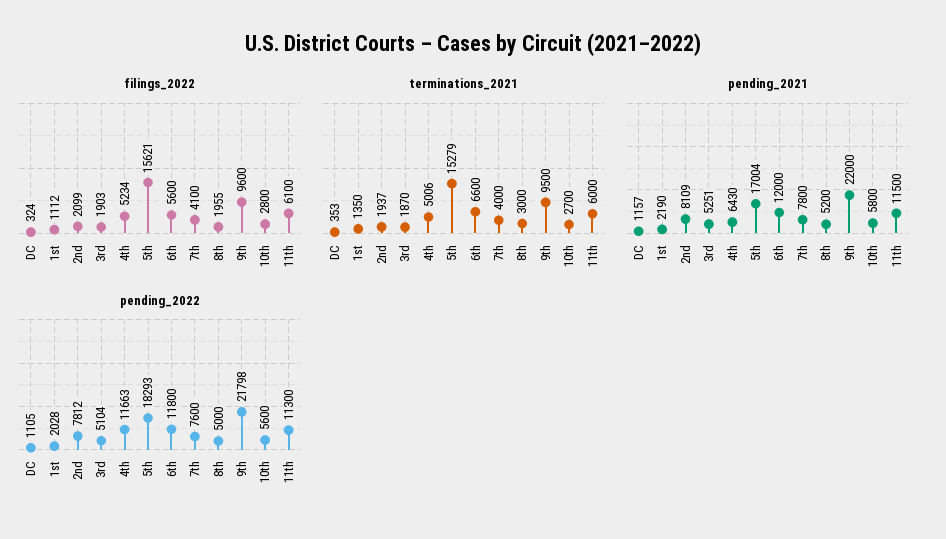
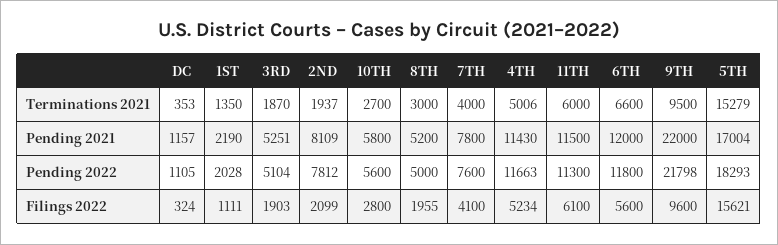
filings_2022, 1st: 1112 -> 1111
pending_2021, 4th: 6430 -> 11430

